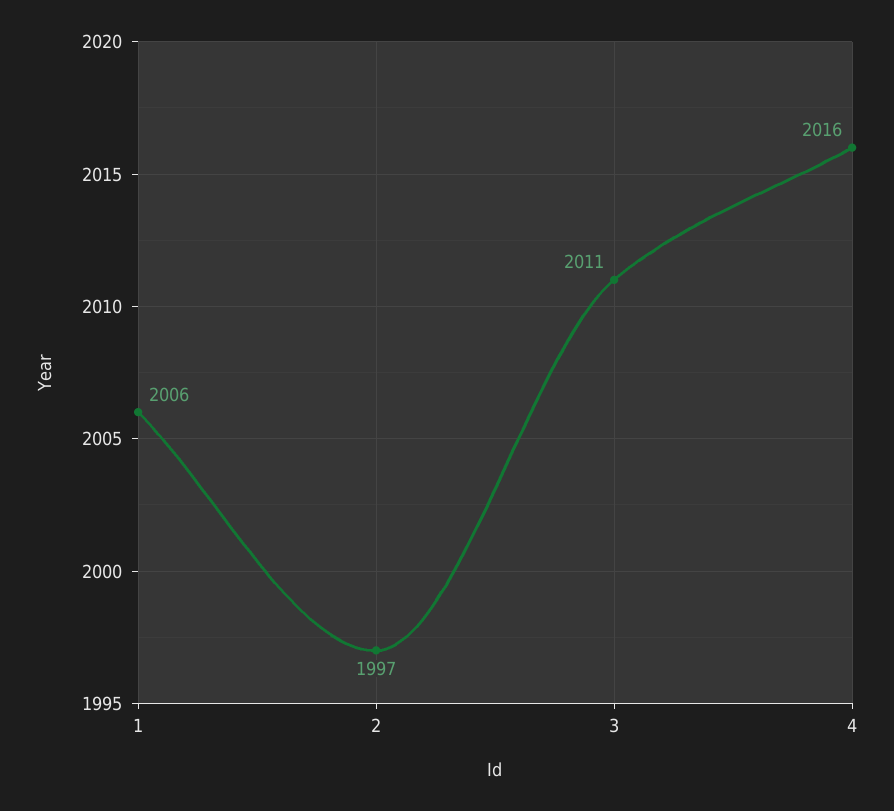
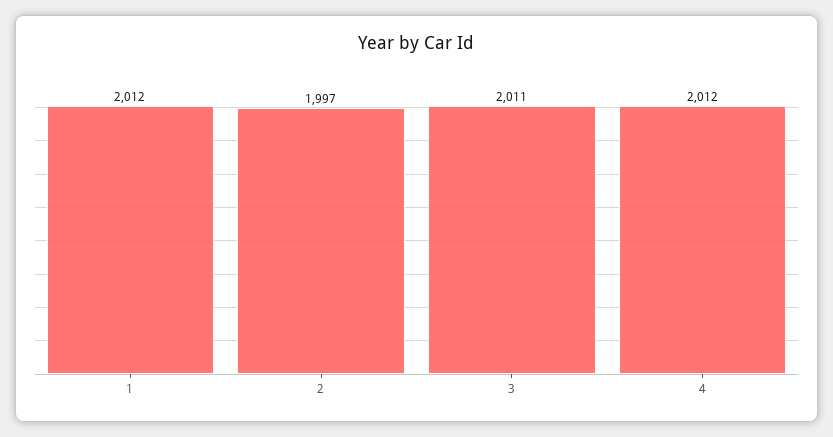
1: 2006 -> 2012
4: 2016 -> 2012

